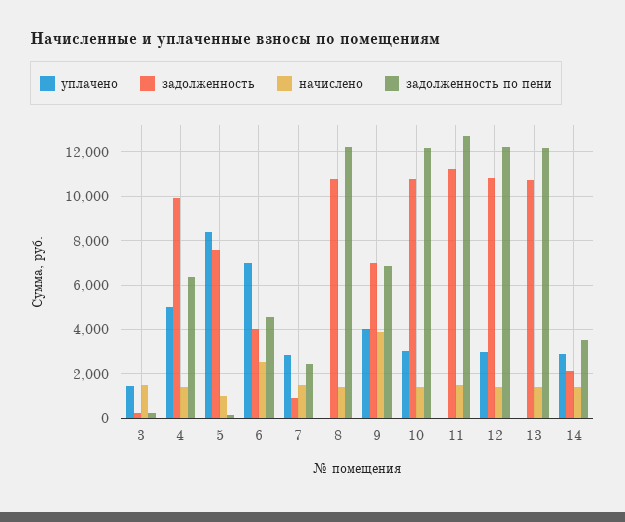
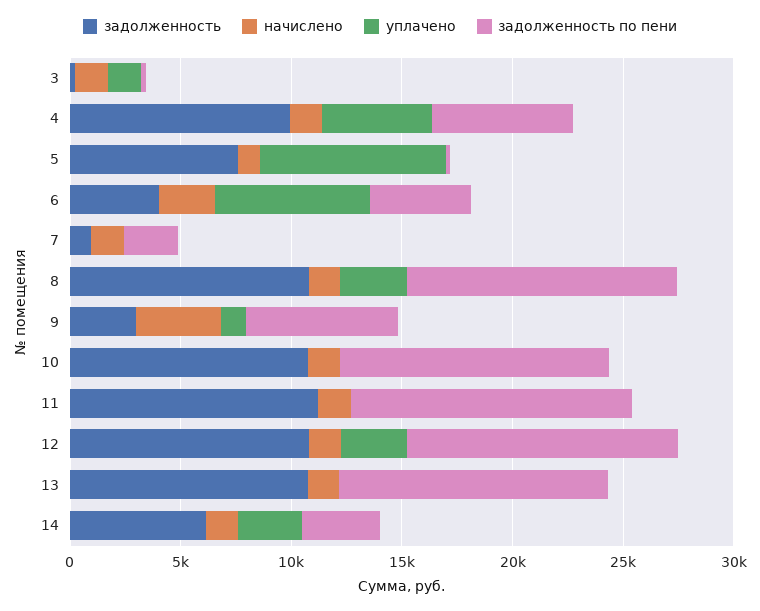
уплачено, 7: 3000 -> 0
уплачено, 8: 0 -> 3000
уплачено, 9: 4000 -> 1000
задолженность, 9: 7000 -> 3000
уплачено, 10: 3000 -> 0
задолженность, 14: 2000 -> 6000

